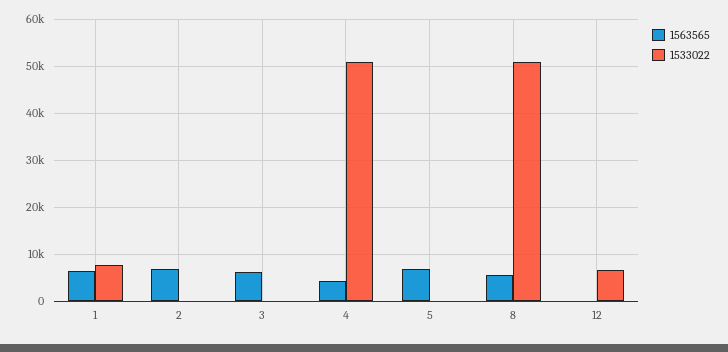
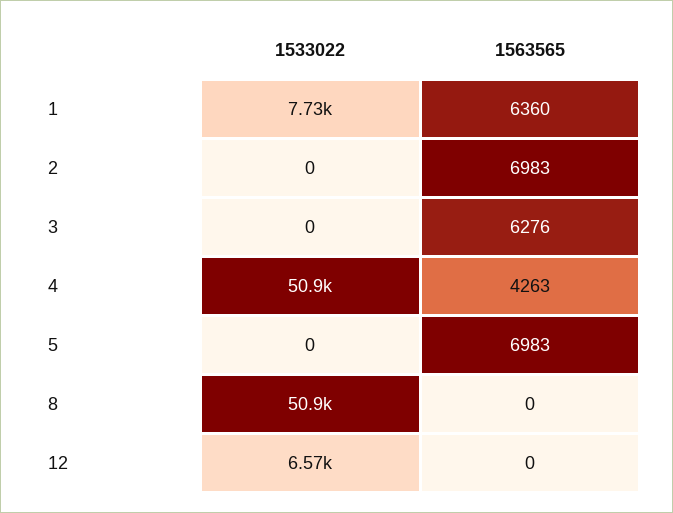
1563565, 8: 6000 -> 0

